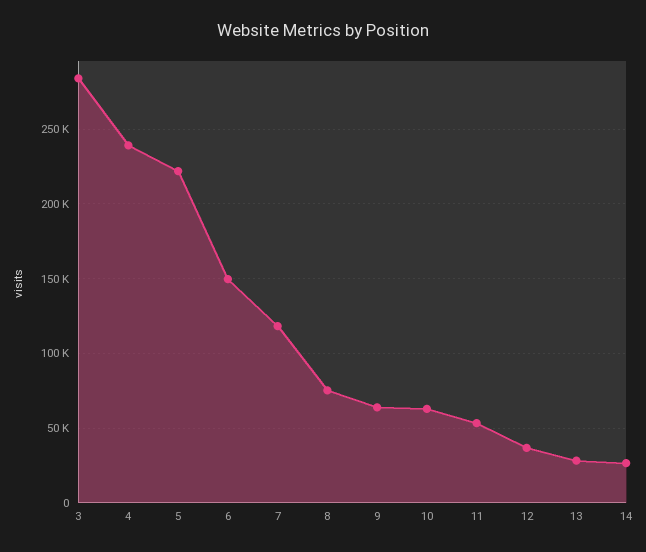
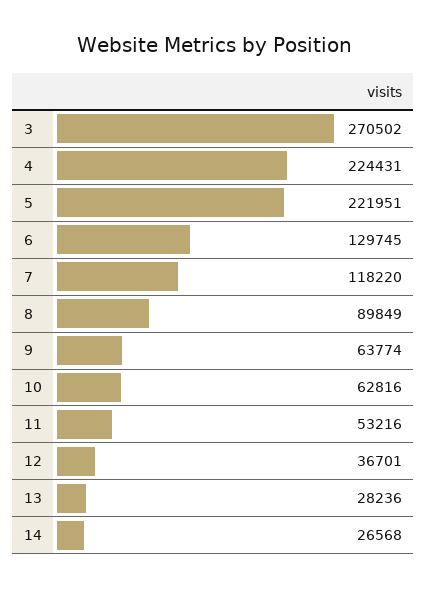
3: 285000 -> 270502
4: 240000 -> 224431
6: 150000 -> 129745
8: 75000 -> 89849

